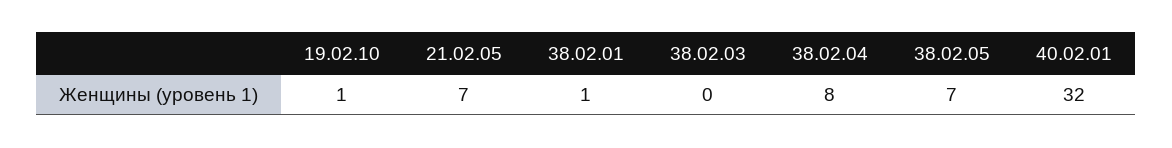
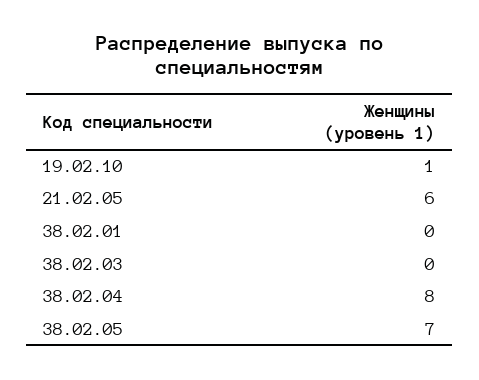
21.02.05: 7 -> 6
38.02.01: 1 -> 0
40.02.01: 32 -> none

